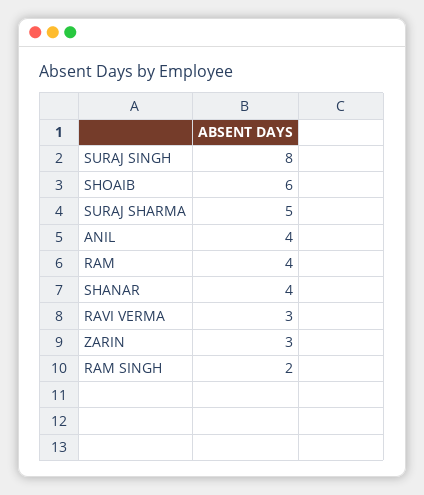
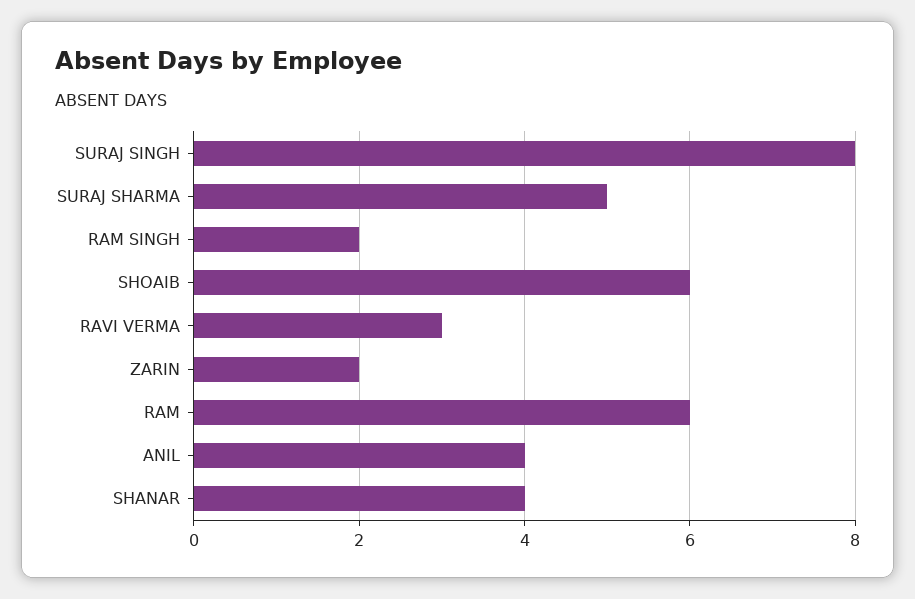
RAM: 4 -> 6
ZARIN: 3 -> 2

